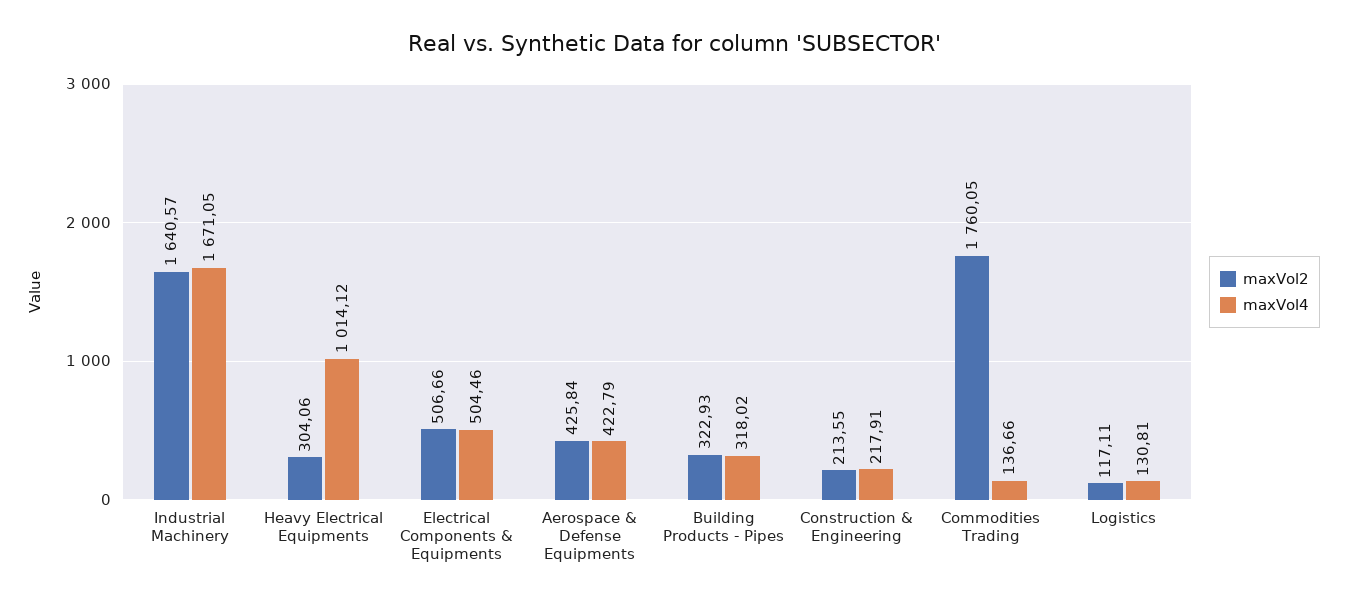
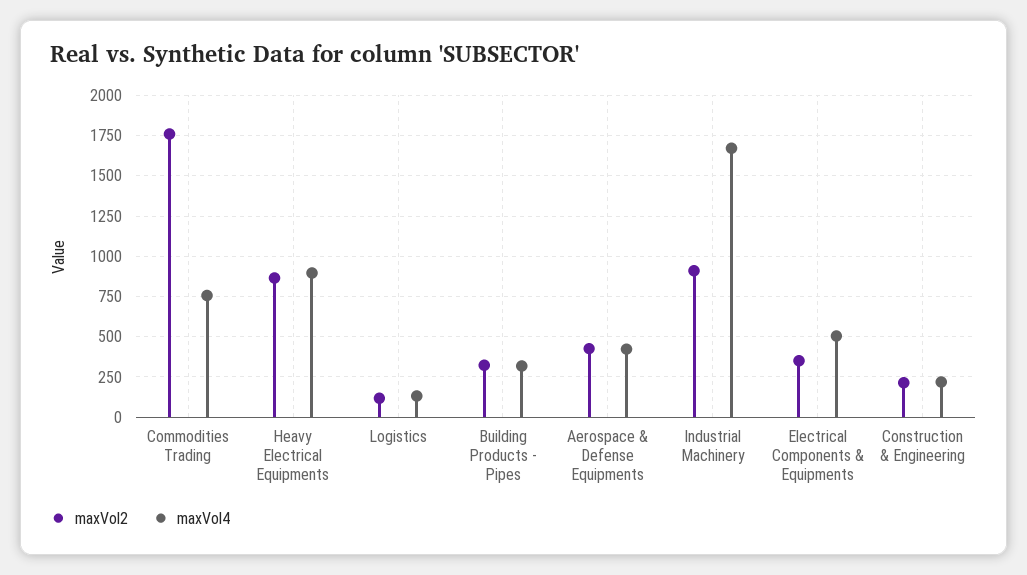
maxVol2, Industrial Machinery: 1640.57 -> 900
maxVol2, Heavy Electrical Equipments: 304.06 -> 850
maxVol4, Heavy Electrical Equipments: 1014.12 -> 900
maxVol2, Electrical Components & Equipments: 506.66 -> 350
maxVol4, Commodities Trading: 136.66 -> 750

